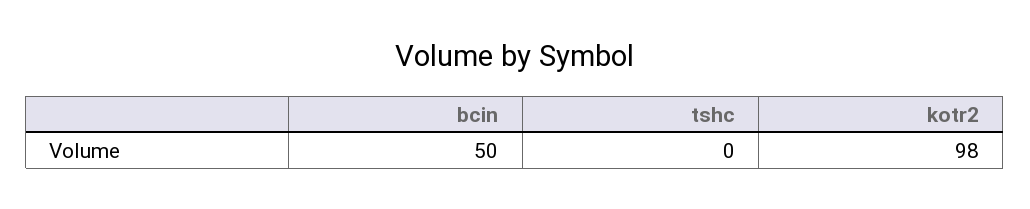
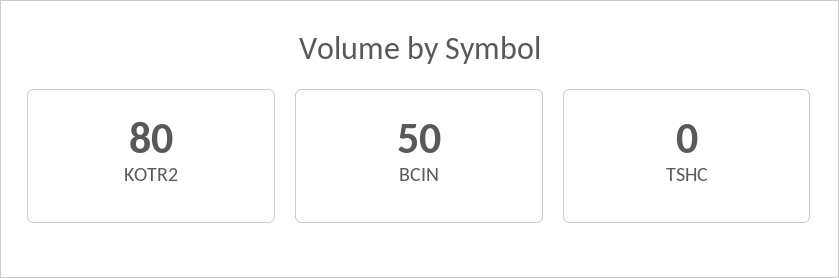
kotr2: 98 -> 80

